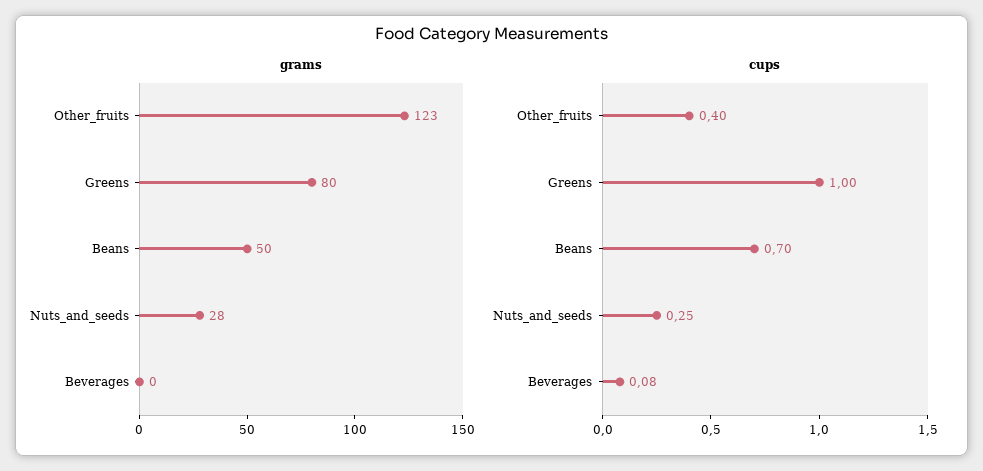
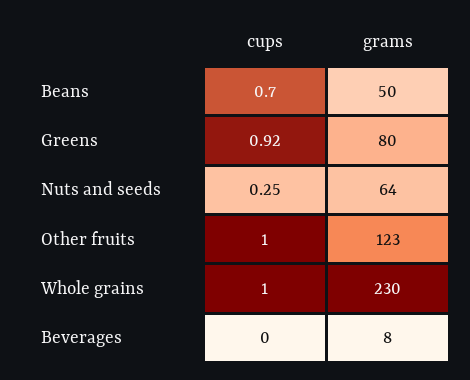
grams, Nuts_and_seeds: 28 -> 64
grams, Beverages: 0 -> 8
cups, Other_fruits: 0.4 -> 1
cups, Greens: 1 -> 0.92
cups, Beverages: 0.08 -> 0
cups, Whole grains: none -> 1
grams, Whole grains: none -> 230

